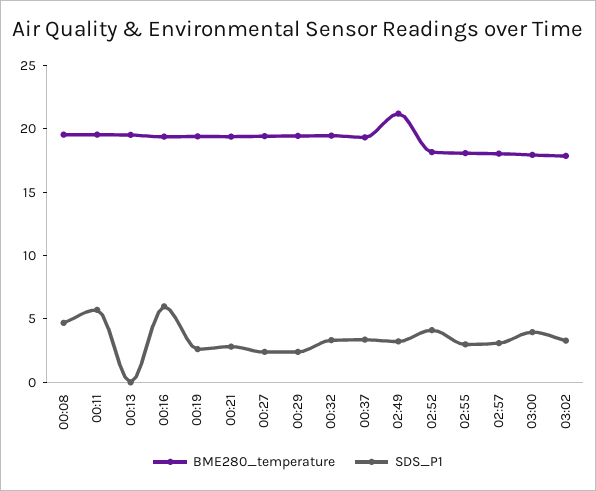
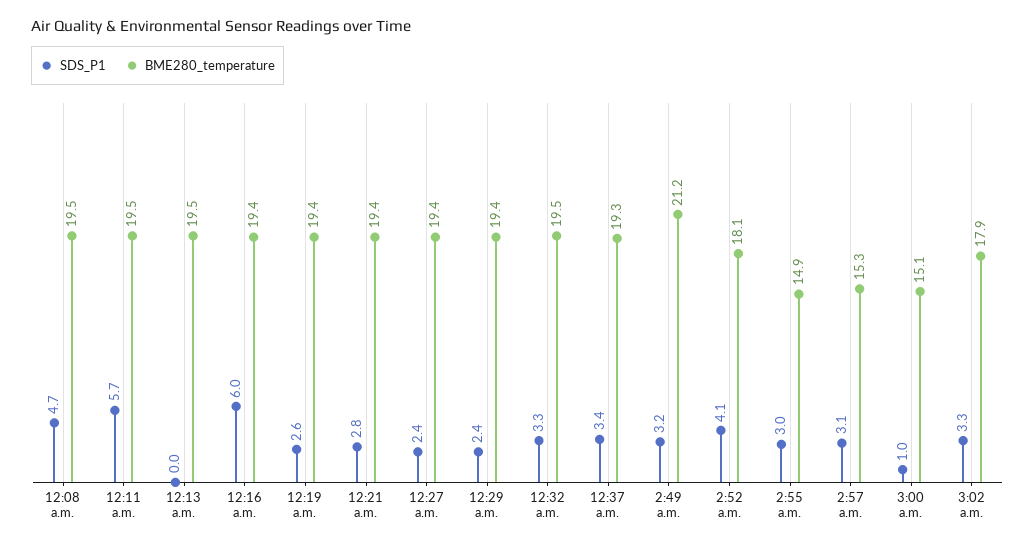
BME280_temperature, 02:55: 18 -> 14.9
BME280_temperature, 02:57: 18 -> 15.3
BME280_temperature, 03:00: 18 -> 15.1
SDS_P1, 03:00: 4 -> 1

